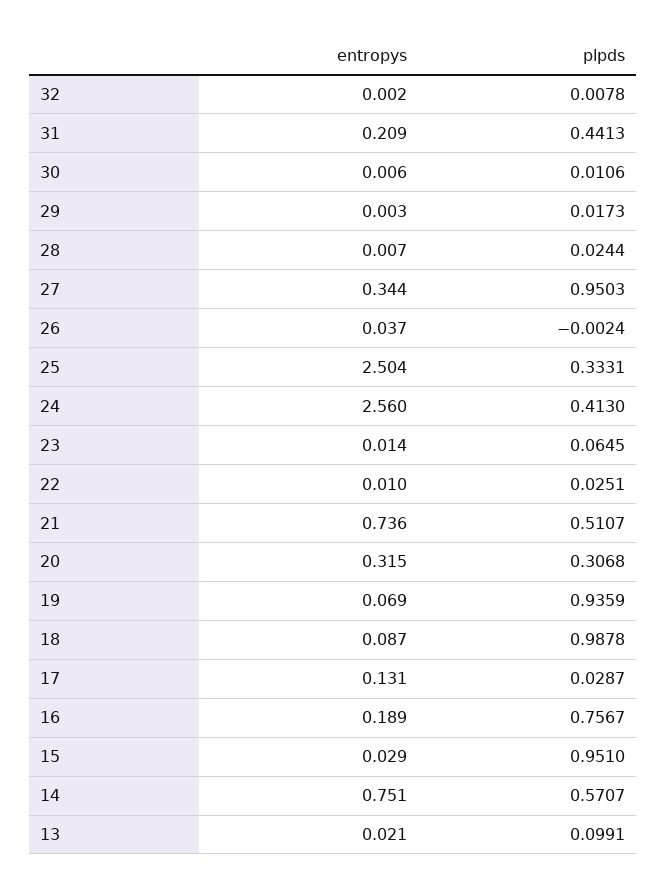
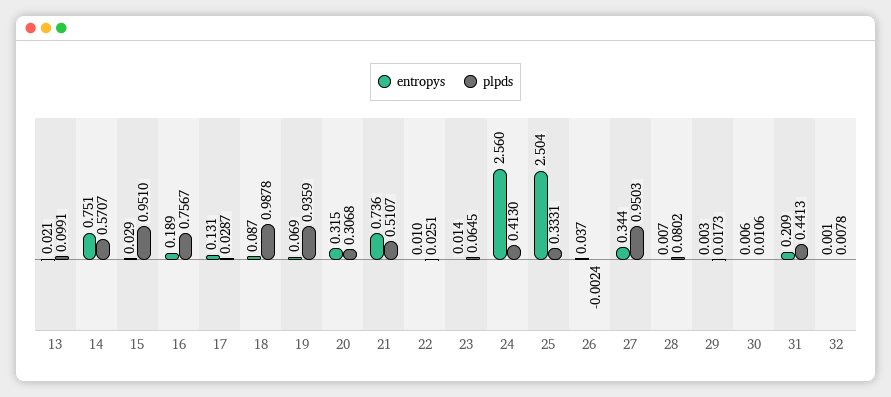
entropys, 32: 0.002 -> 0.001
plpds, 28: 0.0244 -> 0.0802

